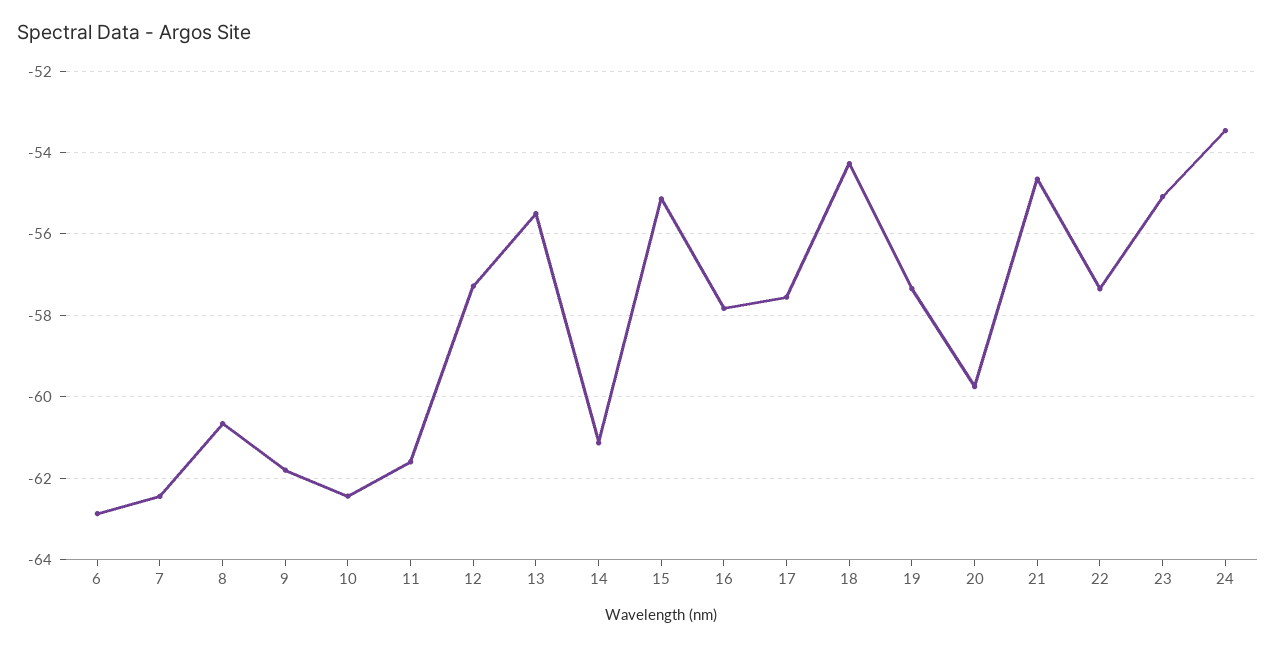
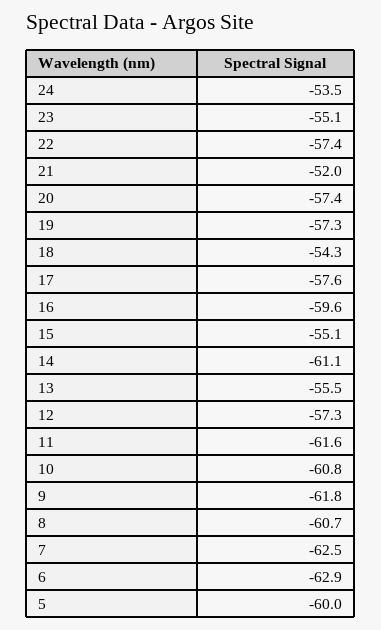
10: -62.4 -> -60.8
16: -57.8 -> -59.6
20: -59.8 -> -57.4
21: -54.6 -> -52
5: none -> -60

